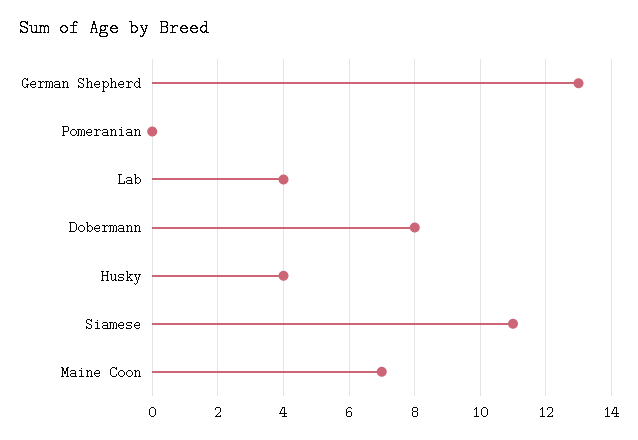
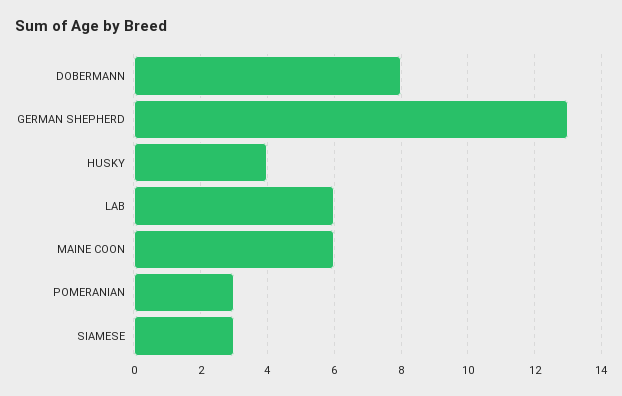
Pomeranian: 0 -> 3
Lab: 4 -> 6
Siamese: 11 -> 3
Maine Coon: 7 -> 6

